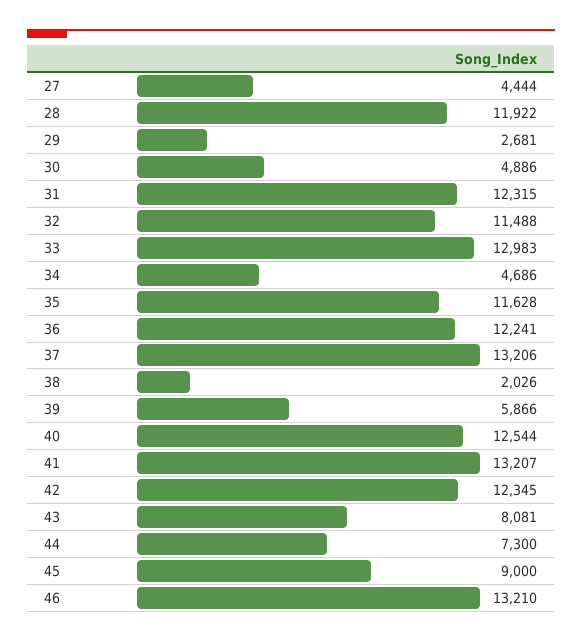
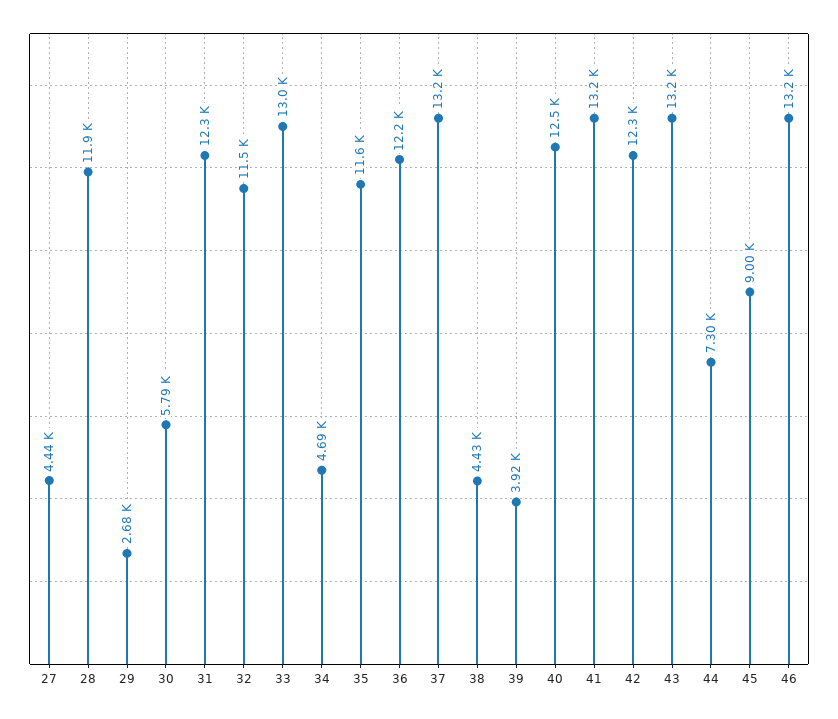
30: 4886 -> 5790
38: 2026 -> 4430
39: 5866 -> 3920
43: 8081 -> 13200

